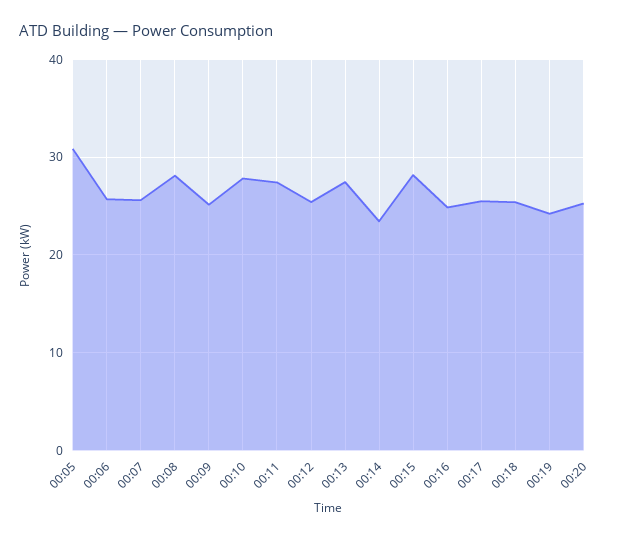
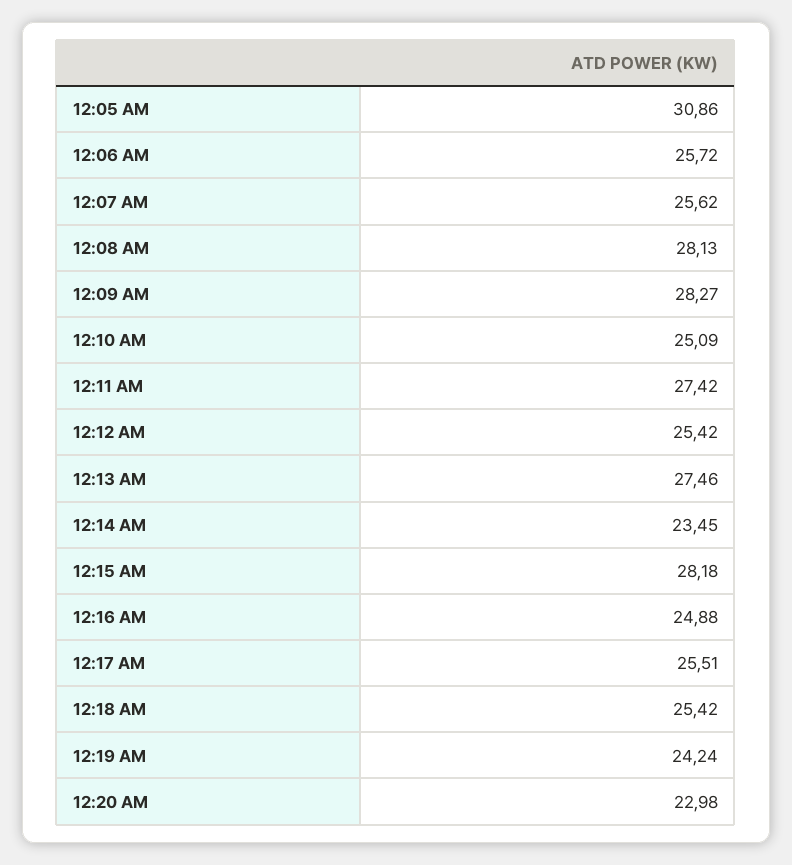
00:09: 25 -> 28.27
00:10: 28 -> 25.09
00:20: 25 -> 22.98

